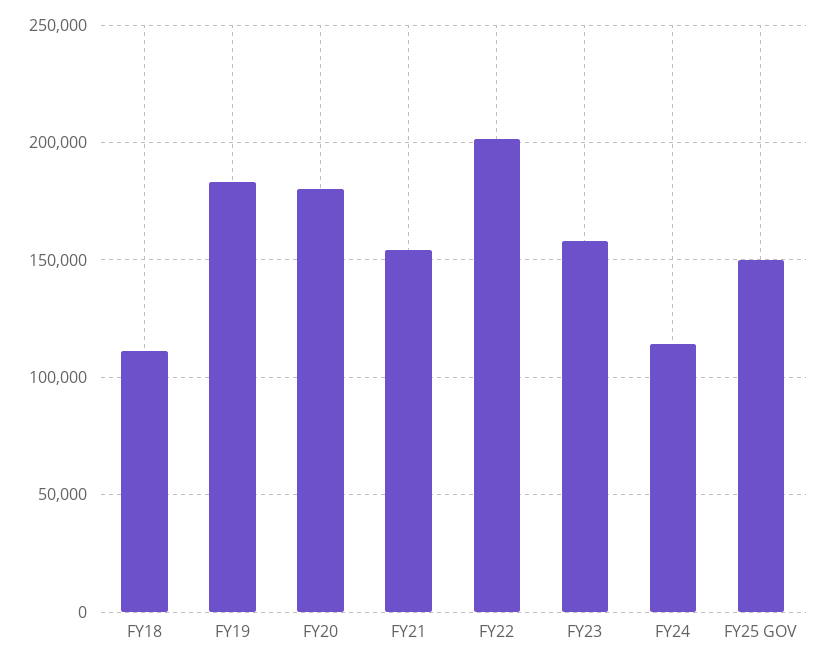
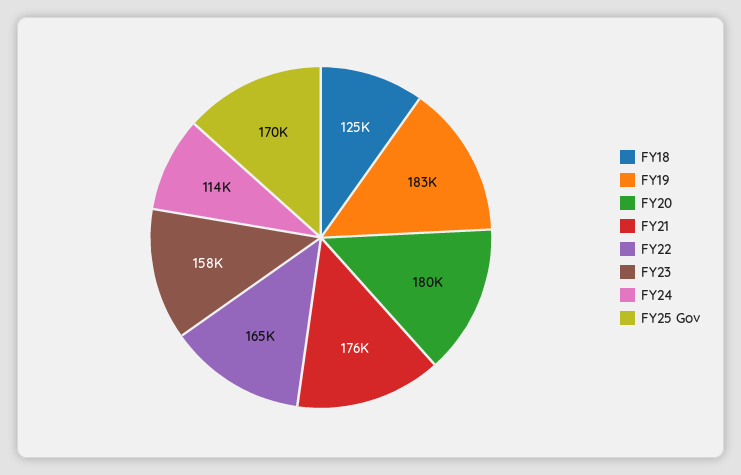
FY18: 110000 -> 125000
FY21: 155000 -> 176000
FY22: 200000 -> 165000
FY25 GOV: 150000 -> 170000

